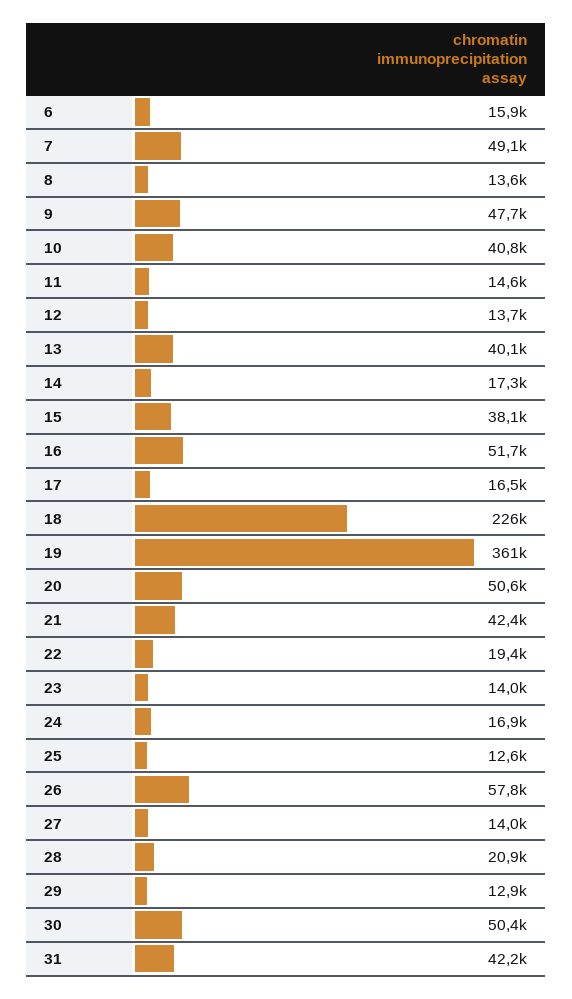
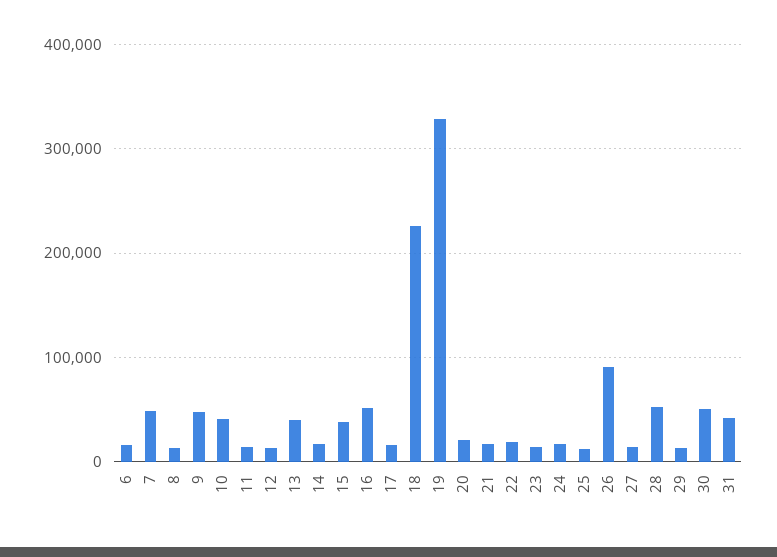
19: 361000 -> 330000
20: 50600 -> 20000
21: 42400 -> 20000
26: 57800 -> 90000
28: 20900 -> 50000

